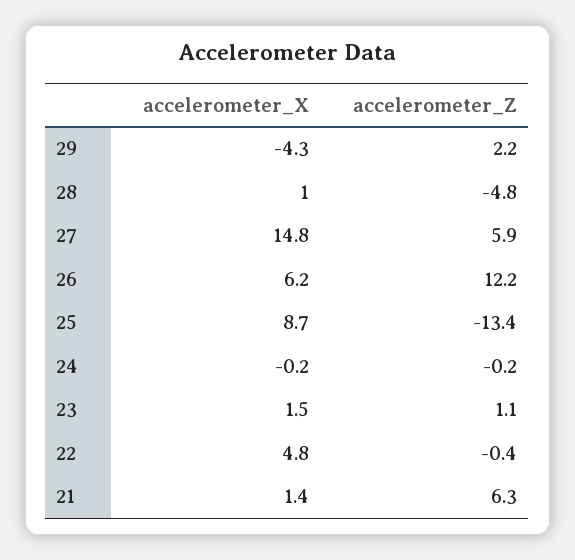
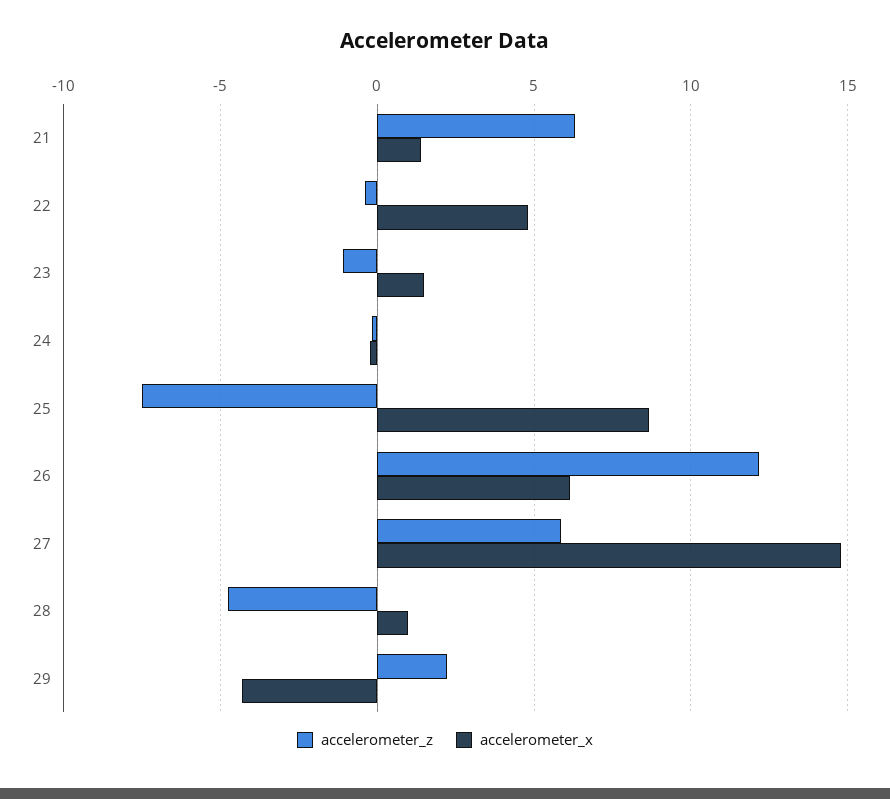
accelerometer_Z, 25: -13.4 -> -7.5
accelerometer_Z, 23: 1.1 -> -1

